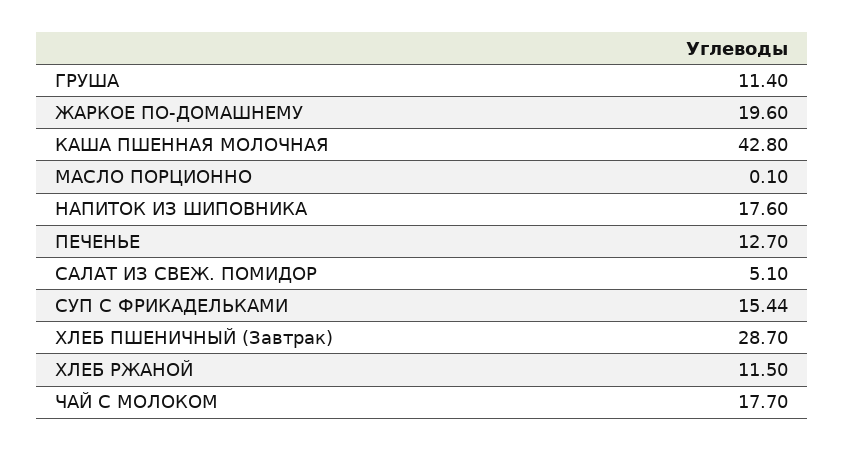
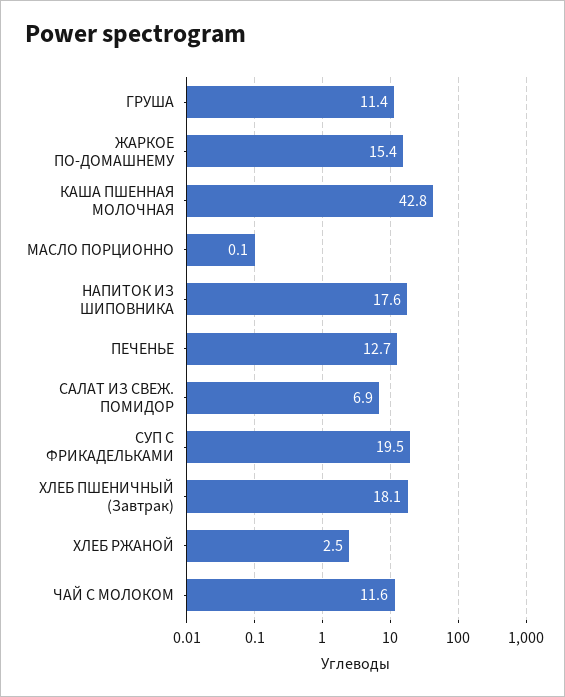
ЖАРКОЕ ПО-ДОМАШНЕМУ: 19.6 -> 15.4
САЛАТ ИЗ СВЕЖ. ПОМИДОР: 5.1 -> 6.9
СУП С ФРИКАДЕЛЬКАМИ: 15.44 -> 19.5
ХЛЕБ ПШЕНИЧНЫЙ (Завтрак): 28.7 -> 18.1
ХЛЕБ РЖАНОЙ: 11.5 -> 2.5
ЧАЙ С МОЛОКОМ: 17.7 -> 11.6

